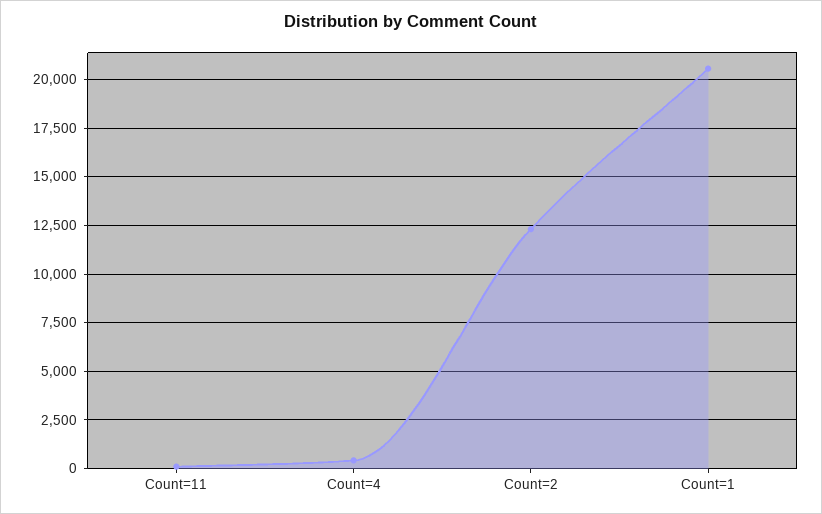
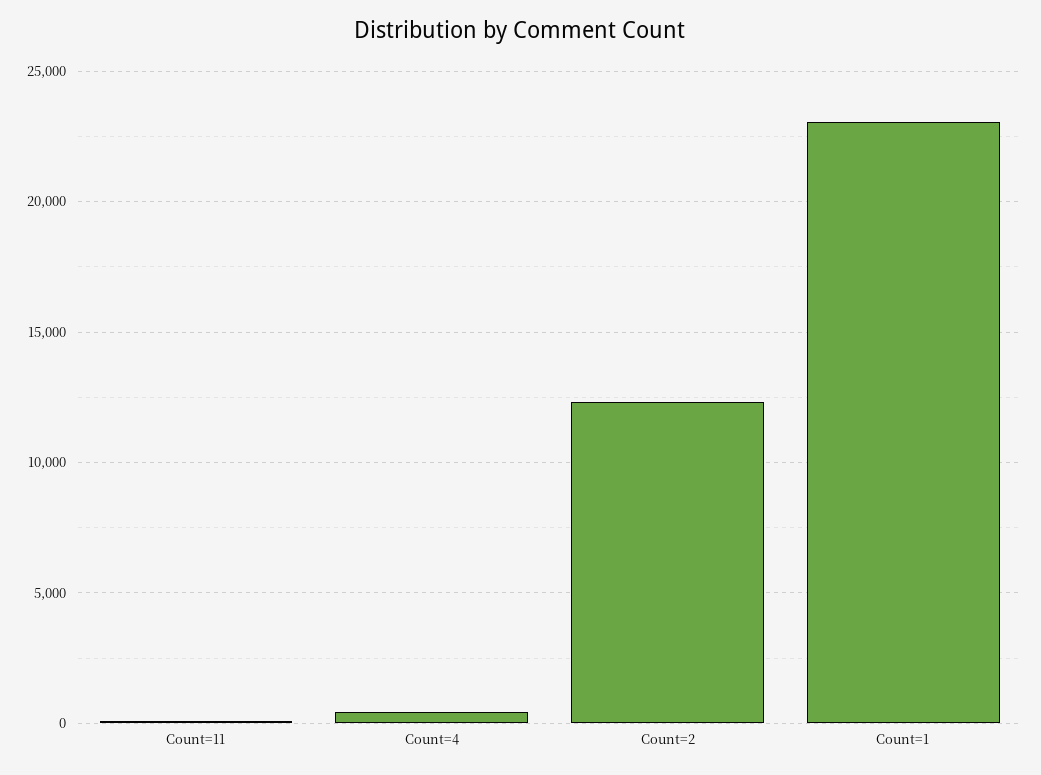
Count=1: 20500 -> 23000

